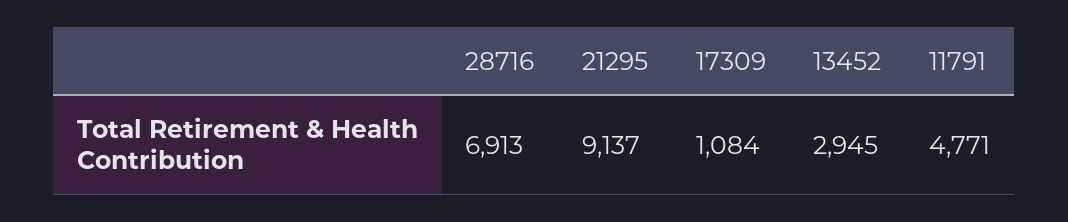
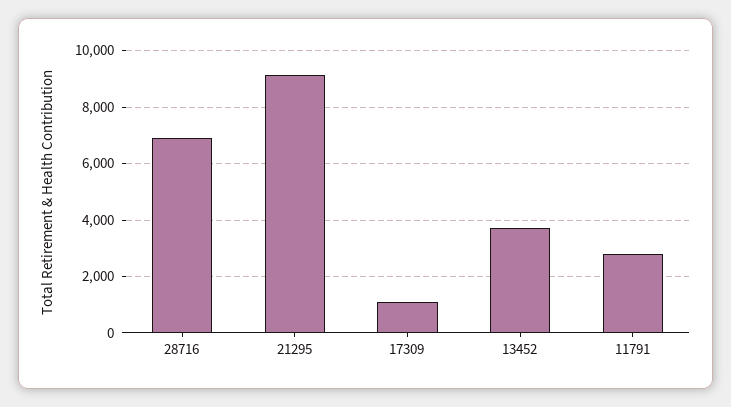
13452: 2945 -> 3750
11791: 4771 -> 2750

